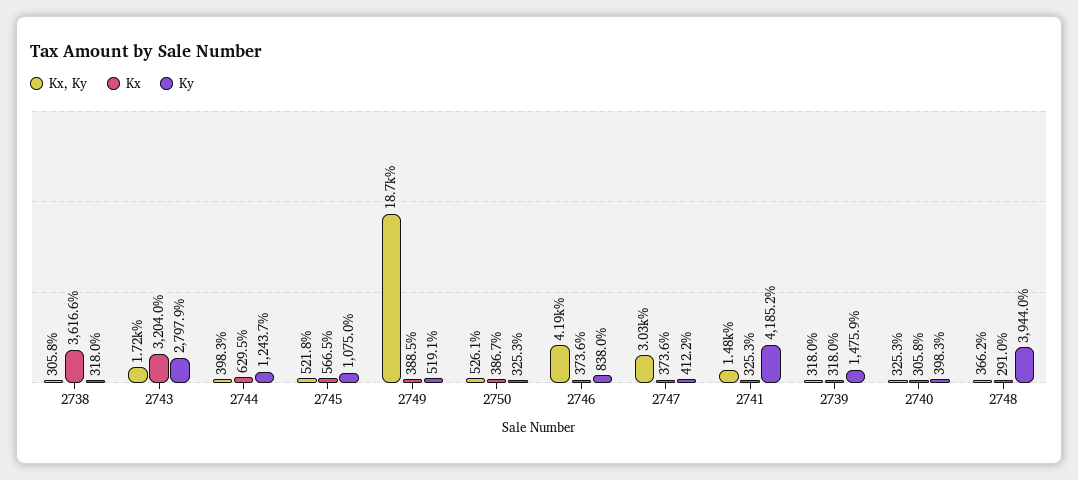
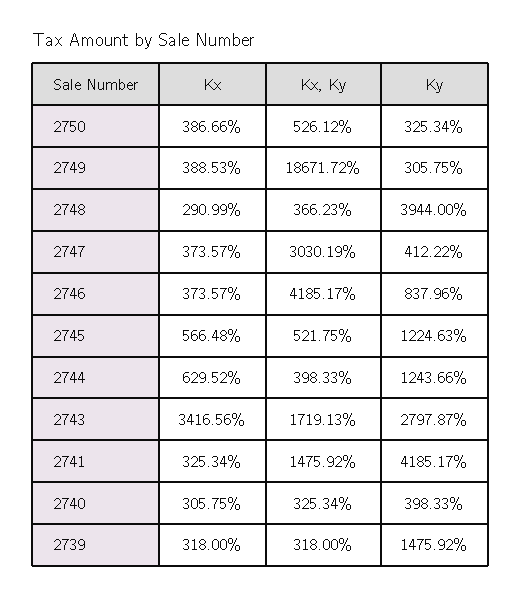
Kx, Ky, 2738: 305.8 -> none
Kx, 2738: 3616.6 -> none
Ky, 2738: 318 -> none
Kx, 2743: 3204 -> 3416.56
Ky, 2745: 1075 -> 1224.63
Ky, 2749: 519.1 -> 305.75

